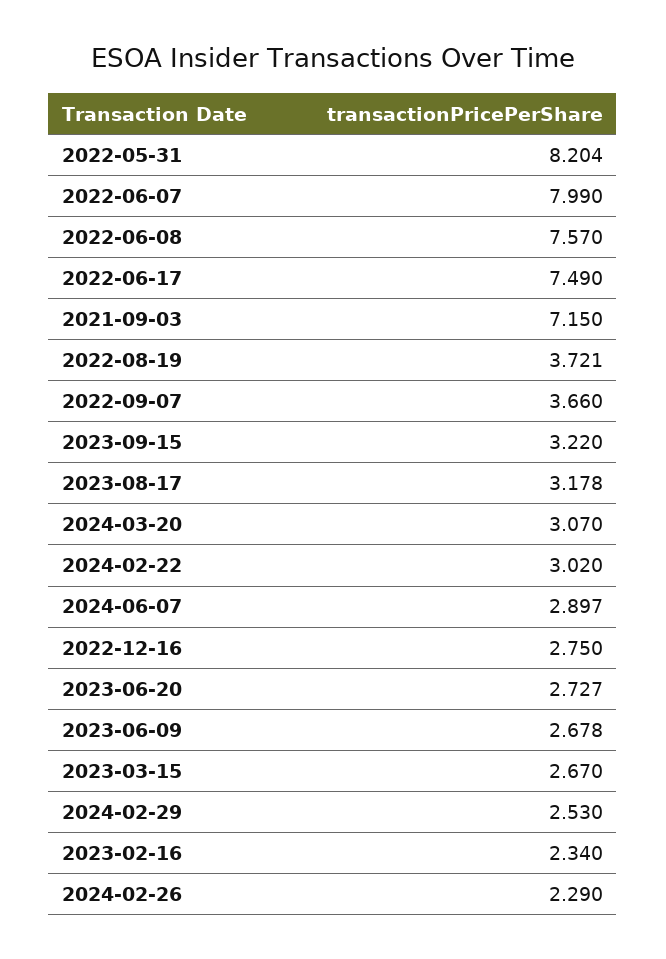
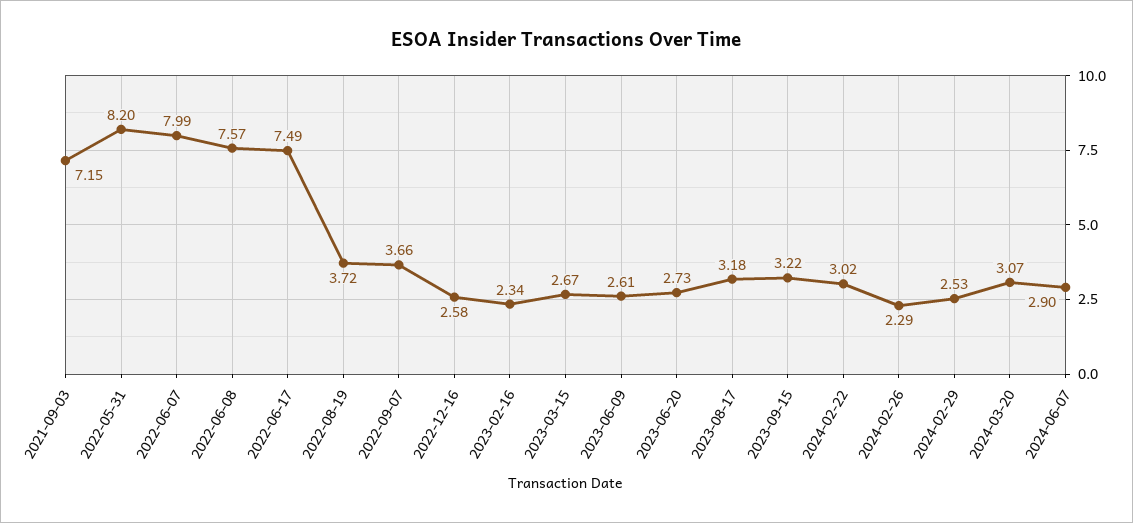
2022-12-16: 2.75 -> 2.58
2023-06-09: 2.678 -> 2.61

